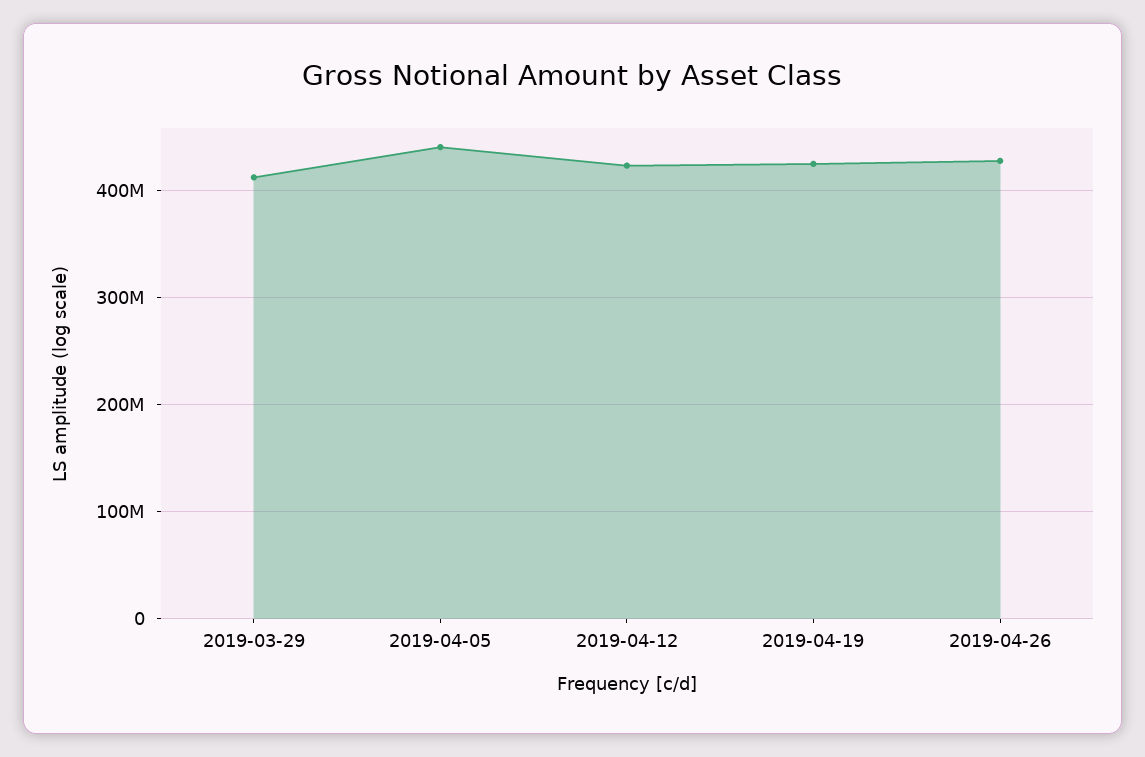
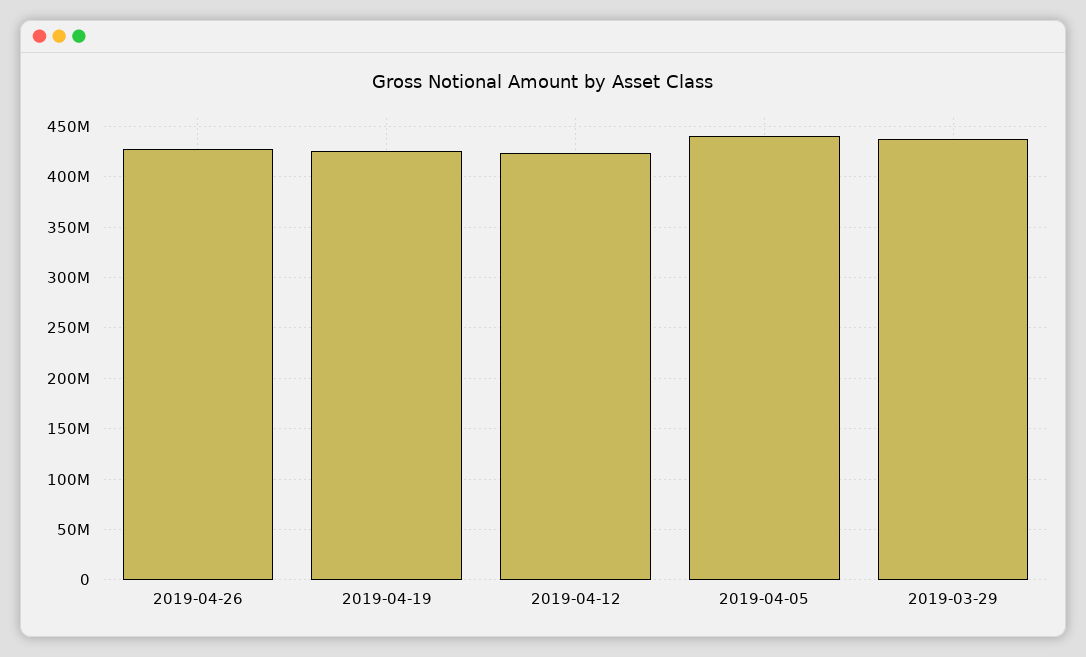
2019-03-29: 410000000 -> 440000000

